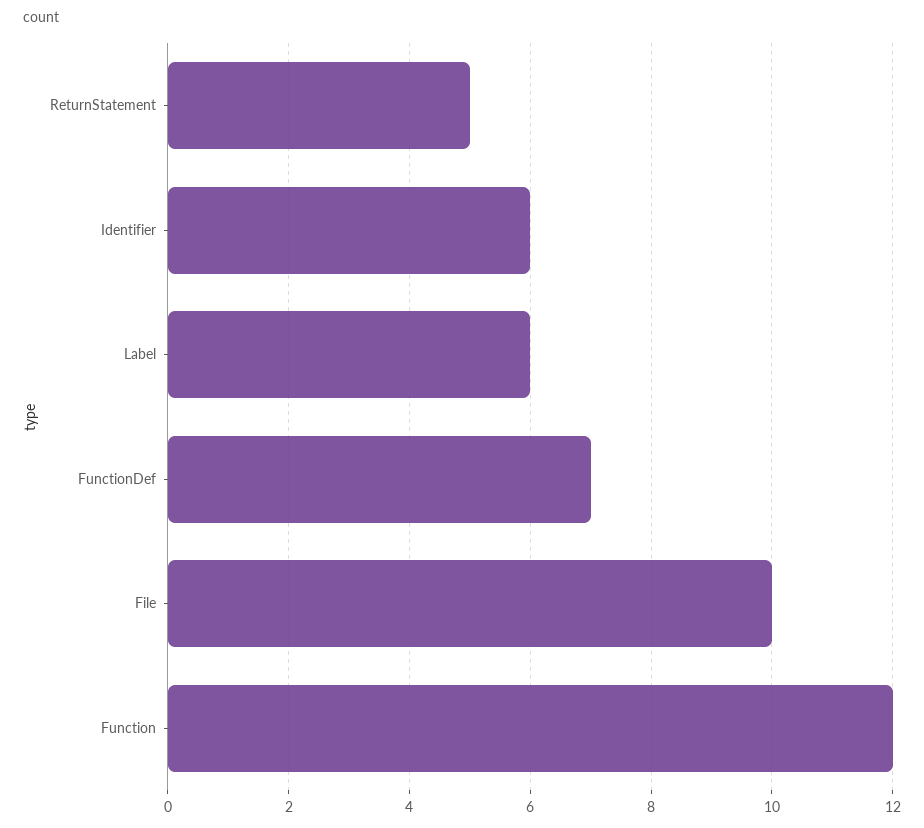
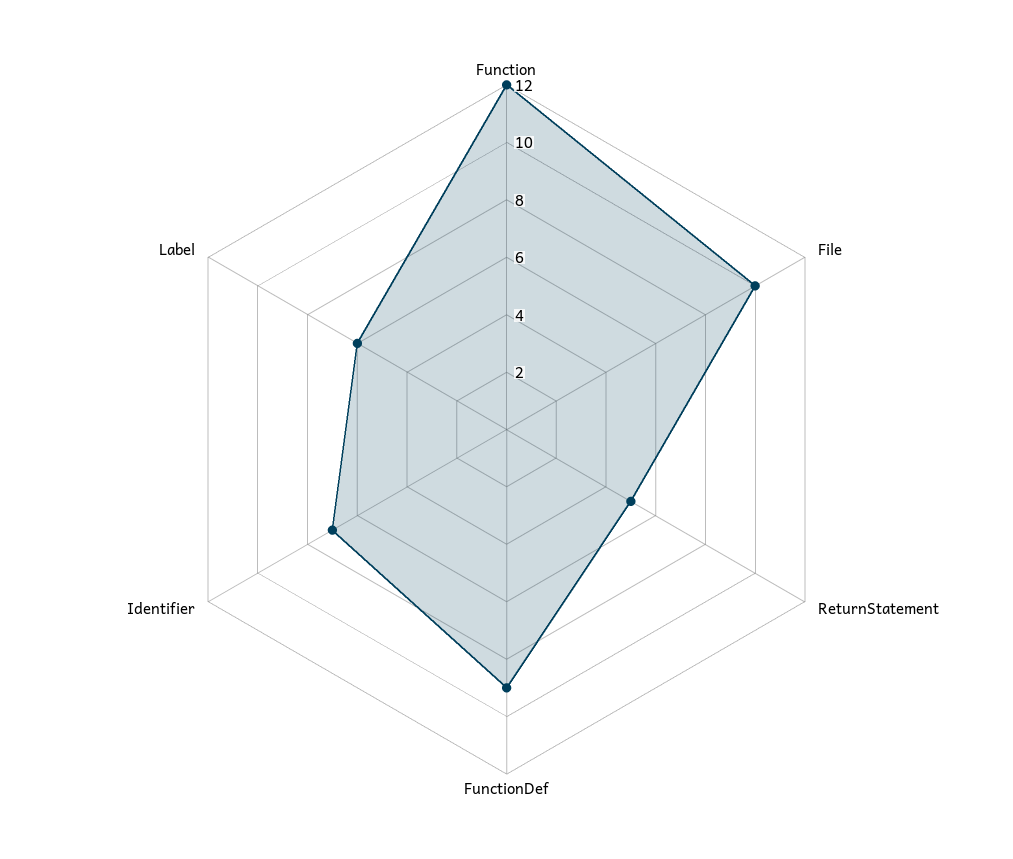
Identifier: 6 -> 7
FunctionDef: 7 -> 9

